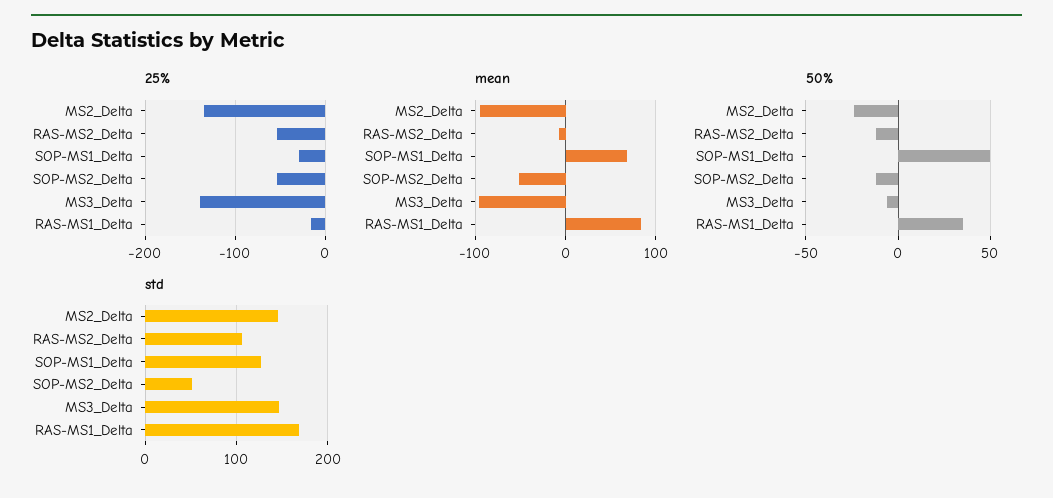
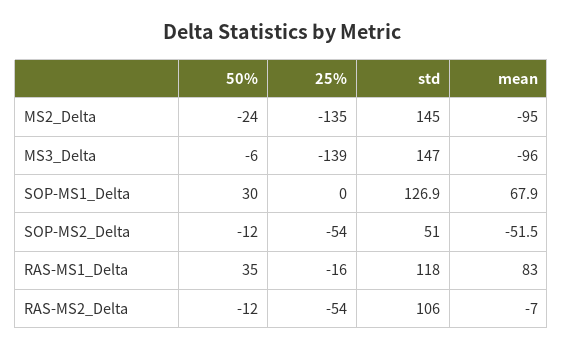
25%, SOP-MS1_Delta: -30 -> 0
50%, SOP-MS1_Delta: 50 -> 30
std, RAS-MS1_Delta: 170 -> 118

